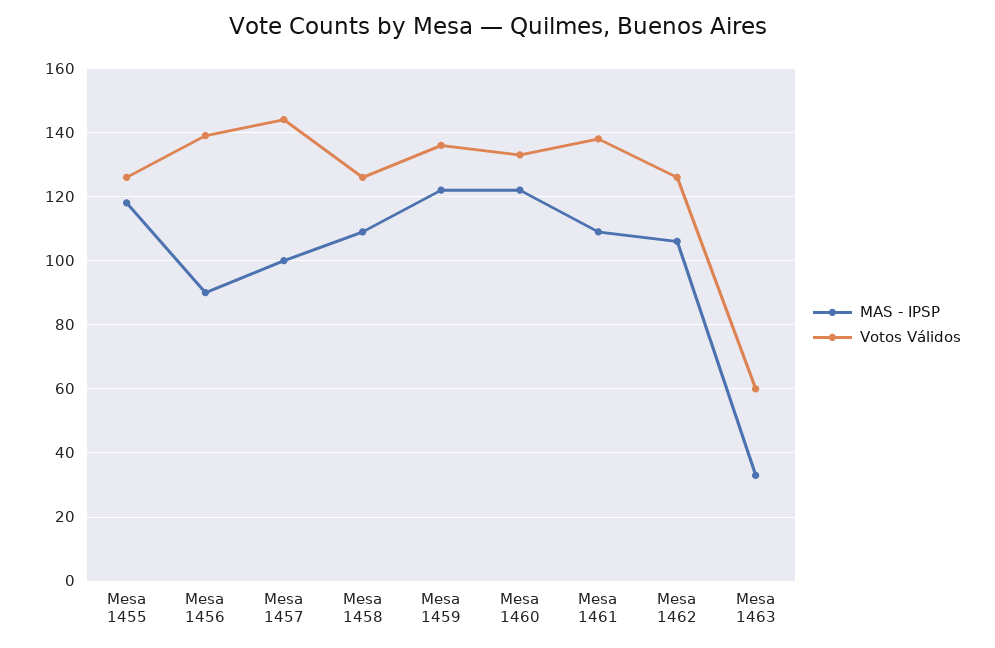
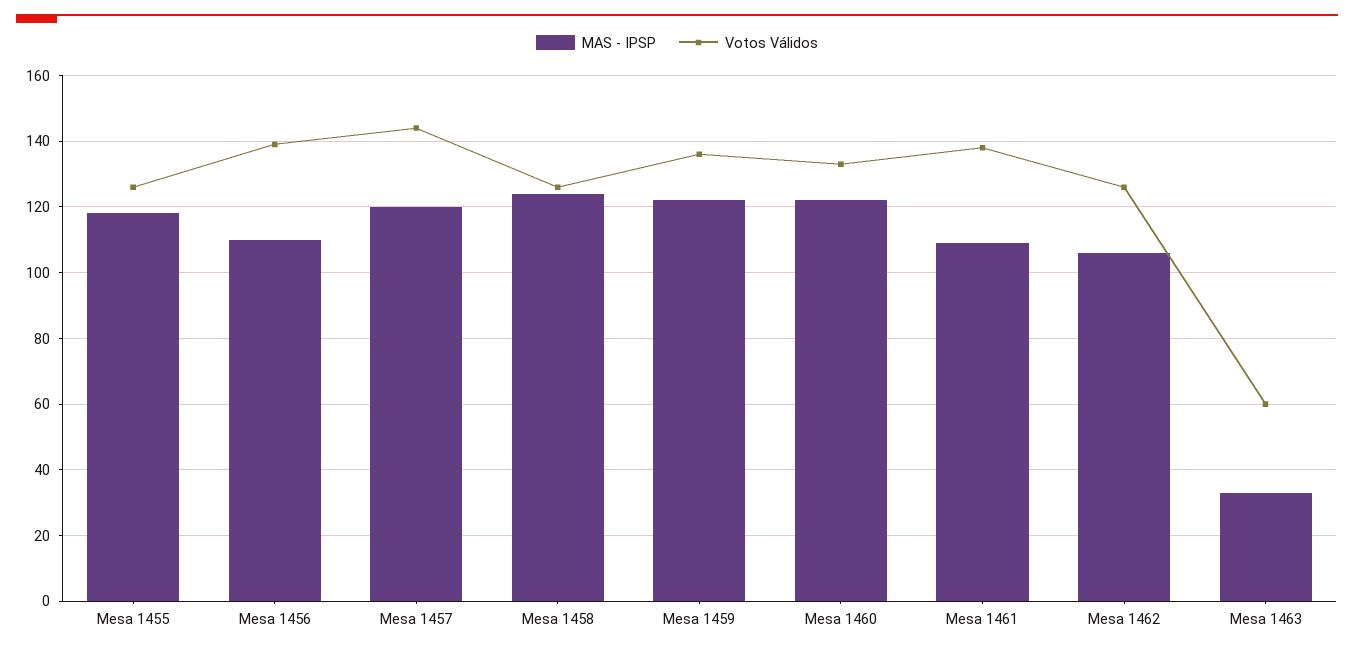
MAS - IPSP, Mesa 1456: 90 -> 110
MAS - IPSP, Mesa 1457: 100 -> 120
MAS - IPSP, Mesa 1458: 110 -> 125

